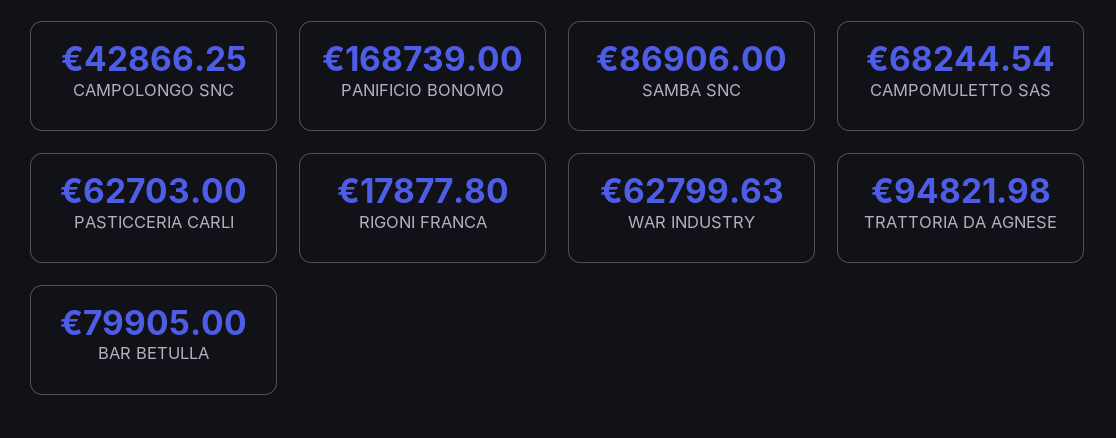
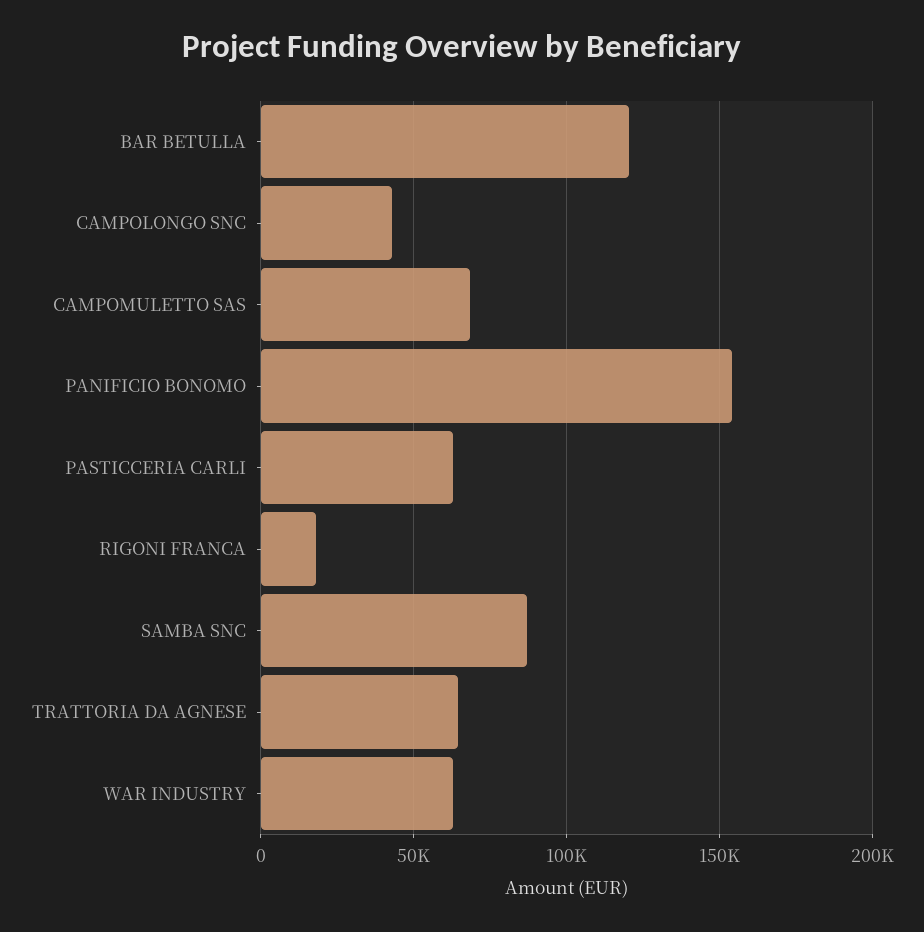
PANIFICIO BONOMO: 168739 -> 155000
TRATTORIA DA AGNESE: 94821.98 -> 65000
BAR BETULLA: 79905 -> 120000

